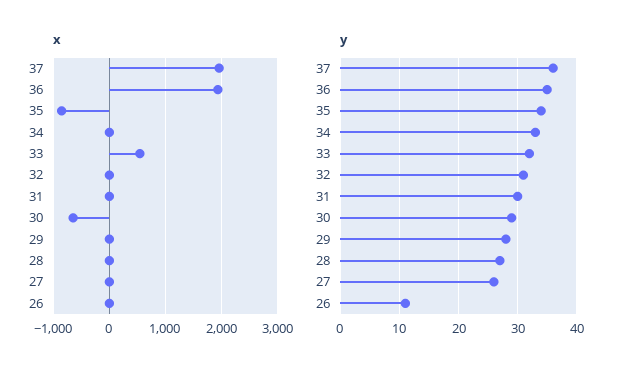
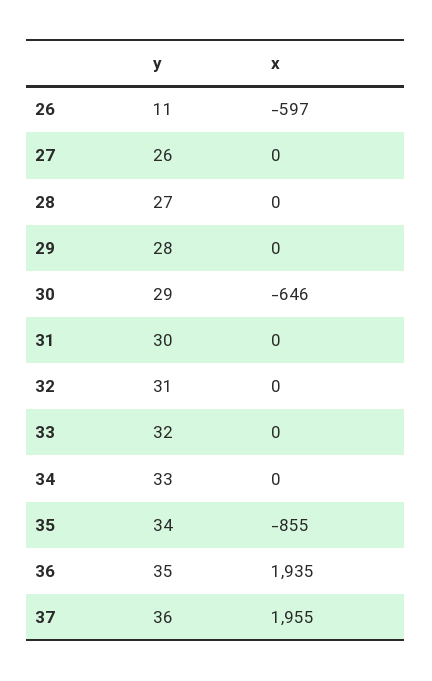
x, 33: 600 -> 0
x, 26: 0 -> -597

